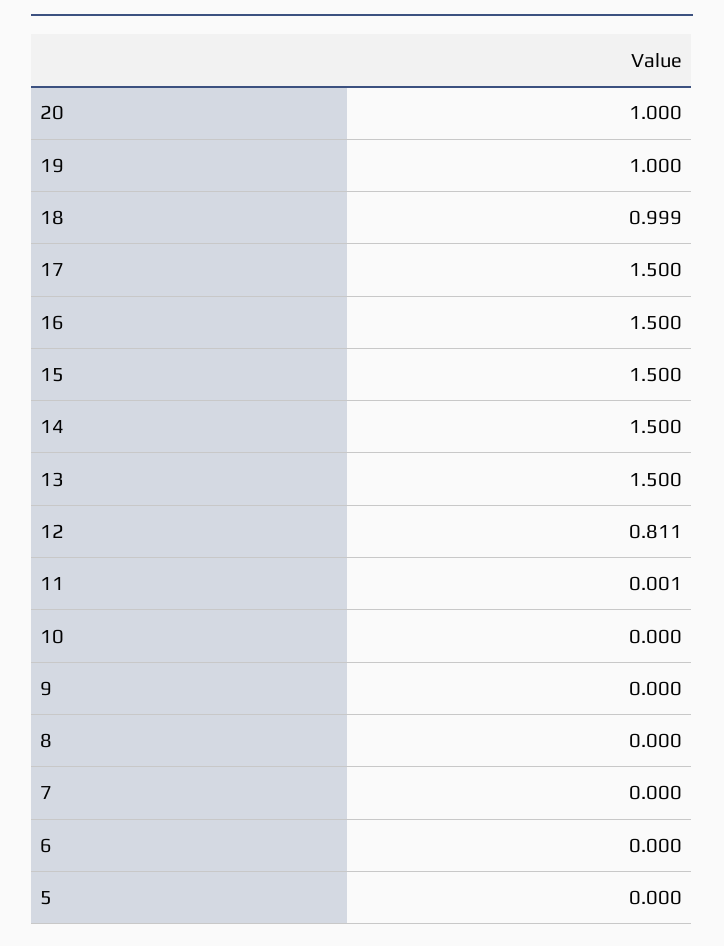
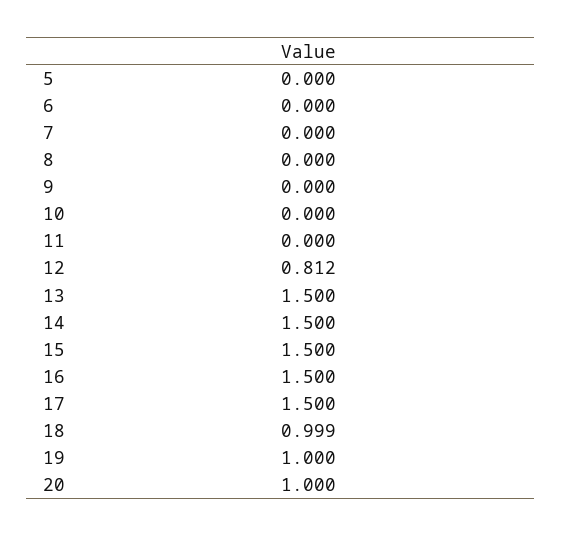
12: 0.811 -> 0.812
11: 0.001 -> 0

